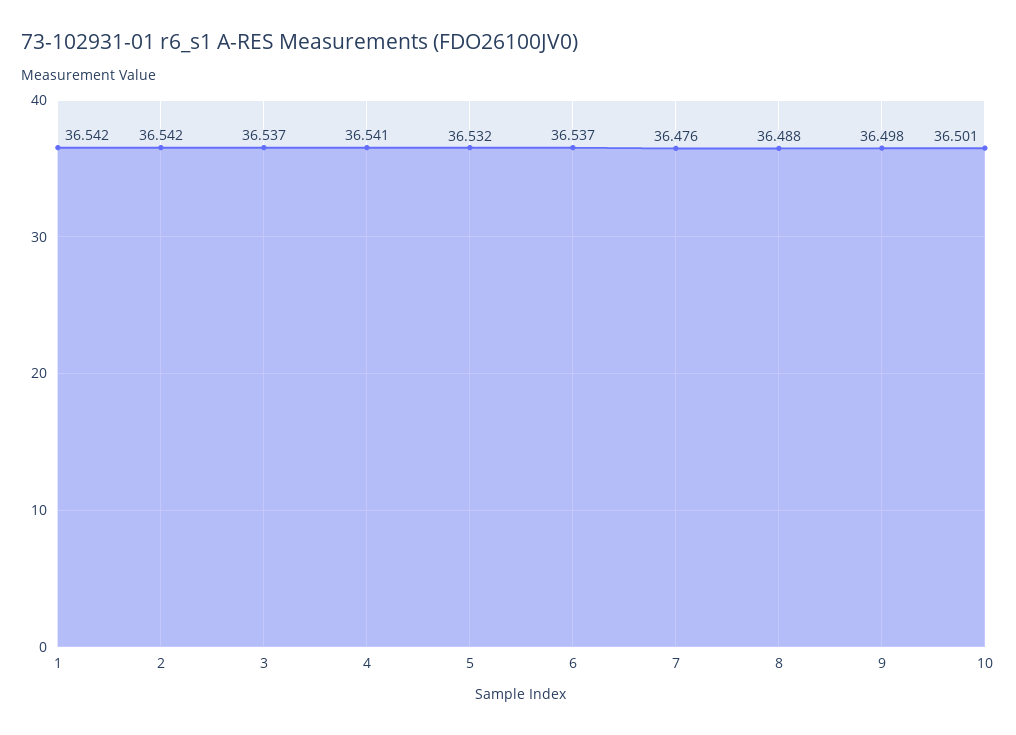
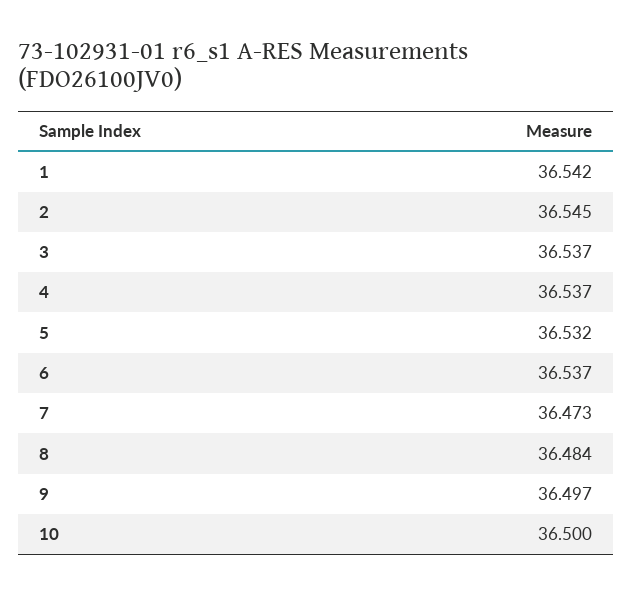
2: 36.542 -> 36.545
4: 36.541 -> 36.537
7: 36.476 -> 36.473
8: 36.488 -> 36.484
9: 36.498 -> 36.497
10: 36.501 -> 36.5

